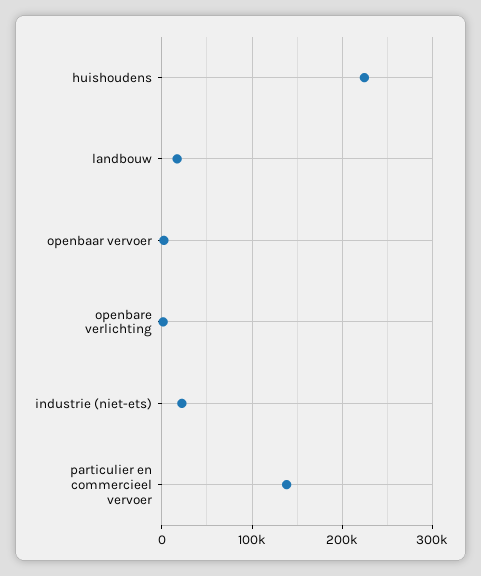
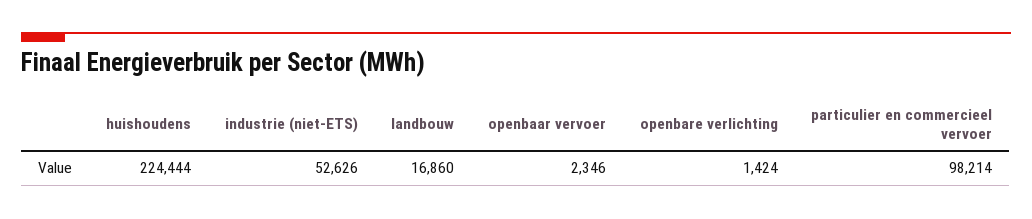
industrie (niet-ets): 20000 -> 52626
particulier en commercieel vervoer: 140000 -> 98214

